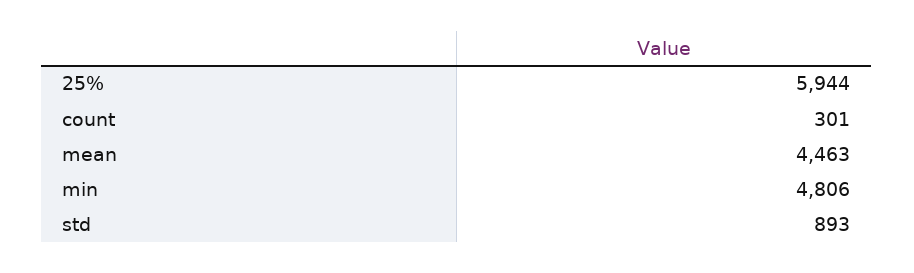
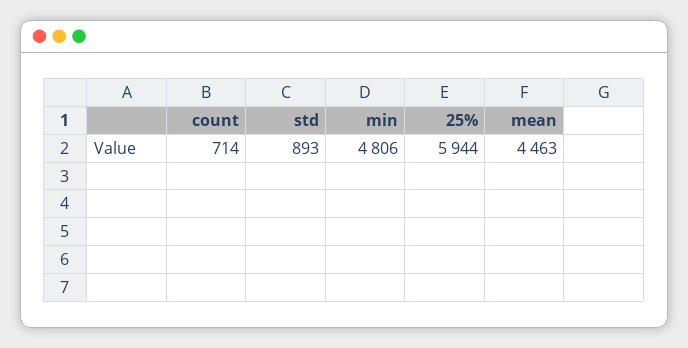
count: 301 -> 714

